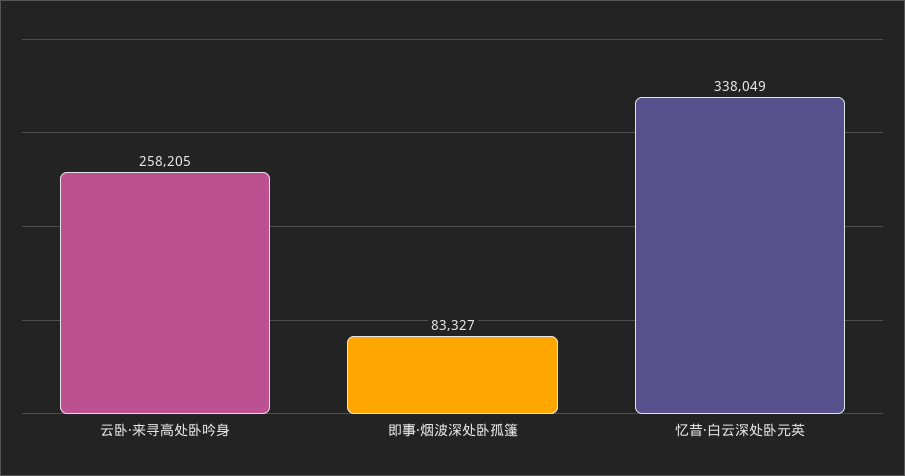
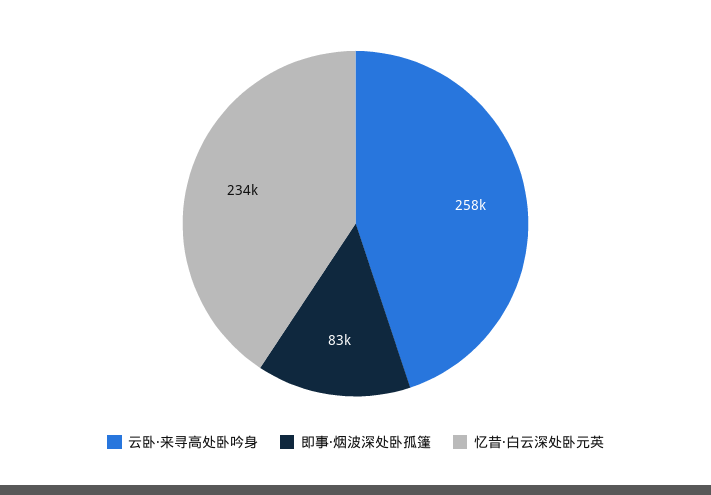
忆昔·白云深处卧元英: 338049 -> 234000

